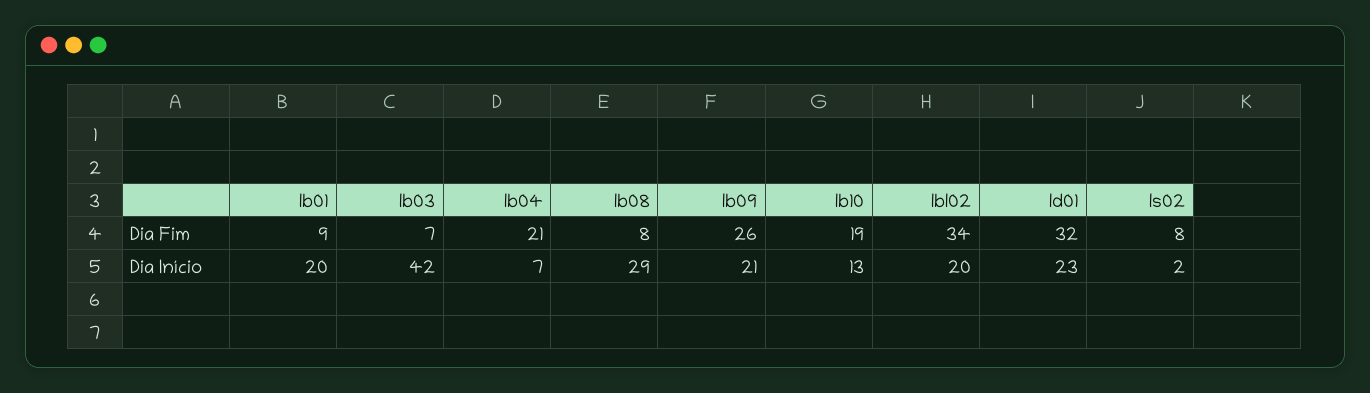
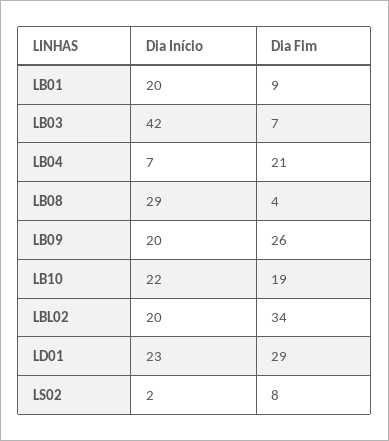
lb08, Dia Fim: 8 -> 4
ld01, Dia Fim: 32 -> 29
lb09, Dia Início: 21 -> 20
lb10, Dia Início: 13 -> 22

